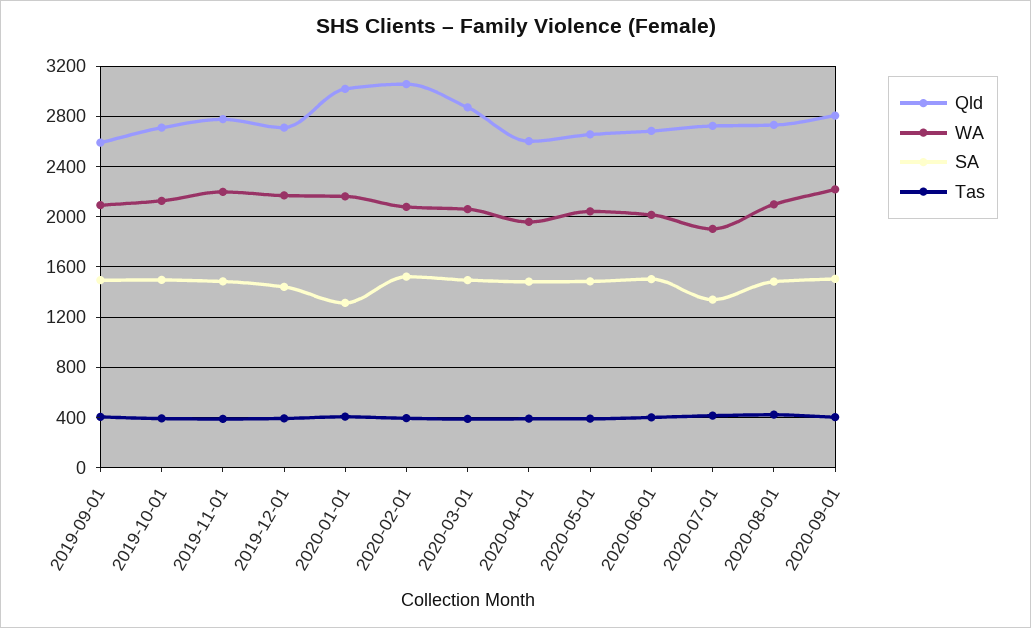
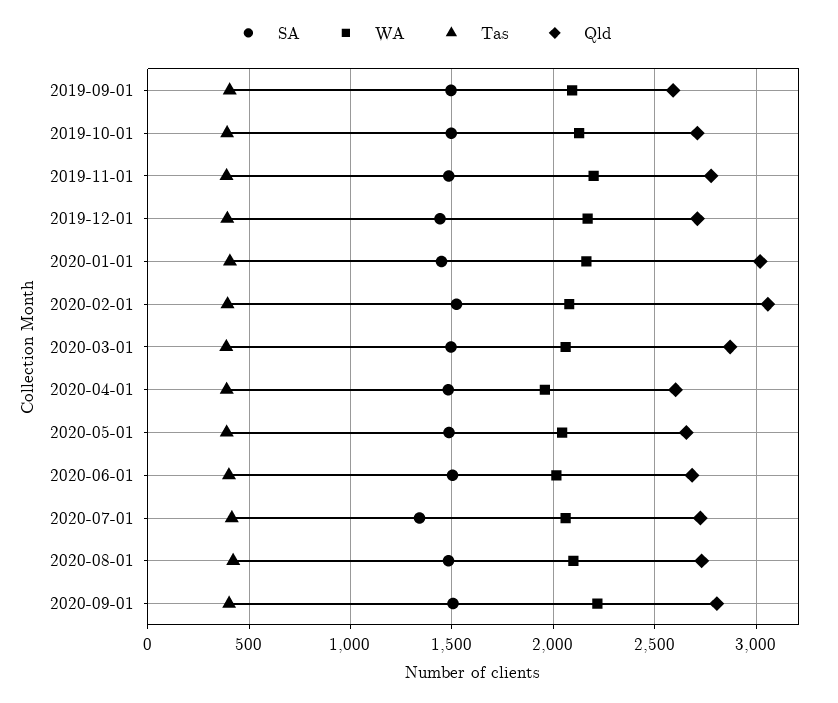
SA, 2020-01-01: 1300 -> 1450
WA, 2020-07-01: 1900 -> 2050

